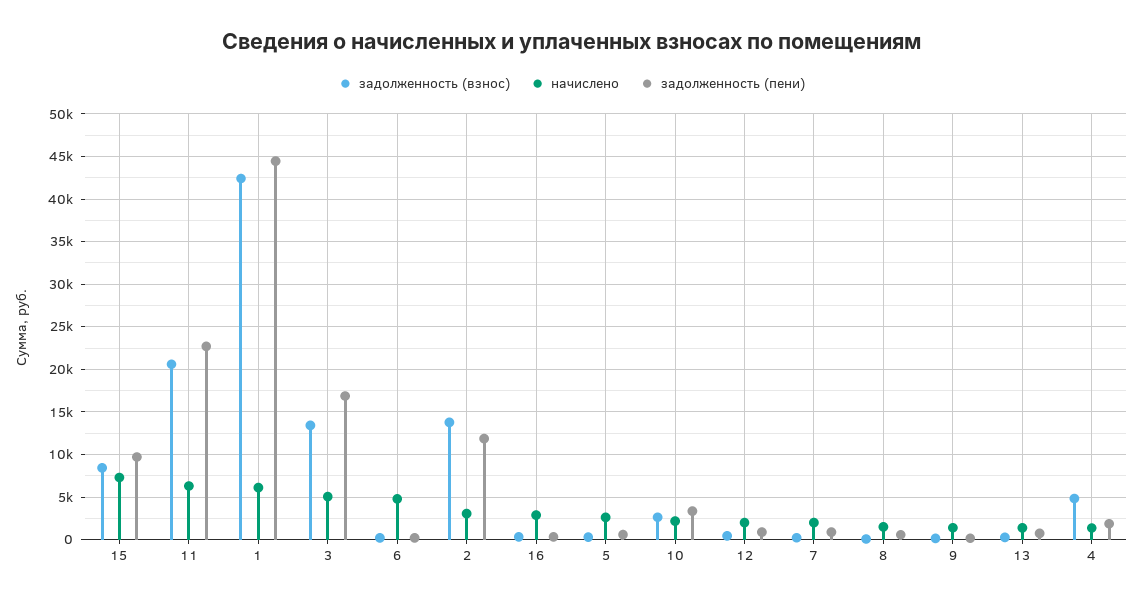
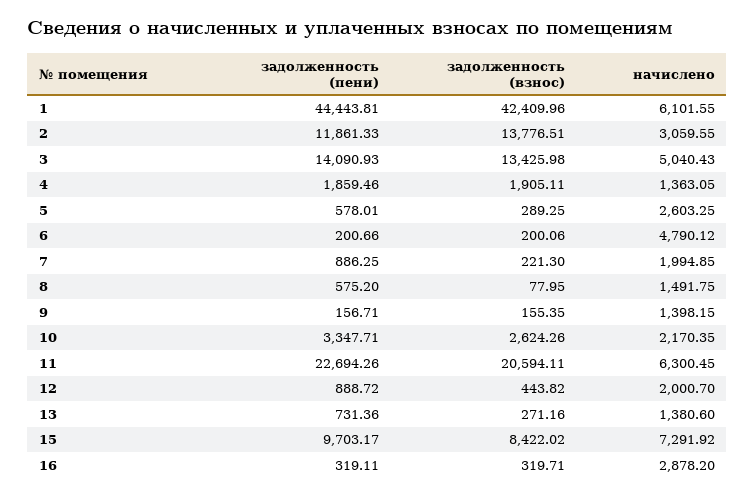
задолженность (пени), 3: 17000 -> 14090.93
задолженность (взнос), 4: 5000 -> 1905.11

